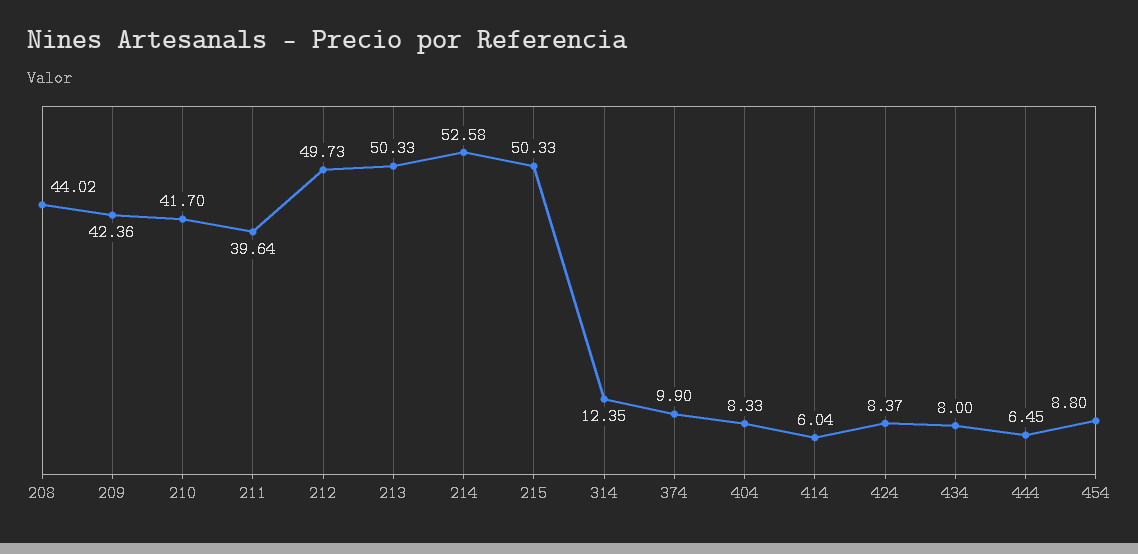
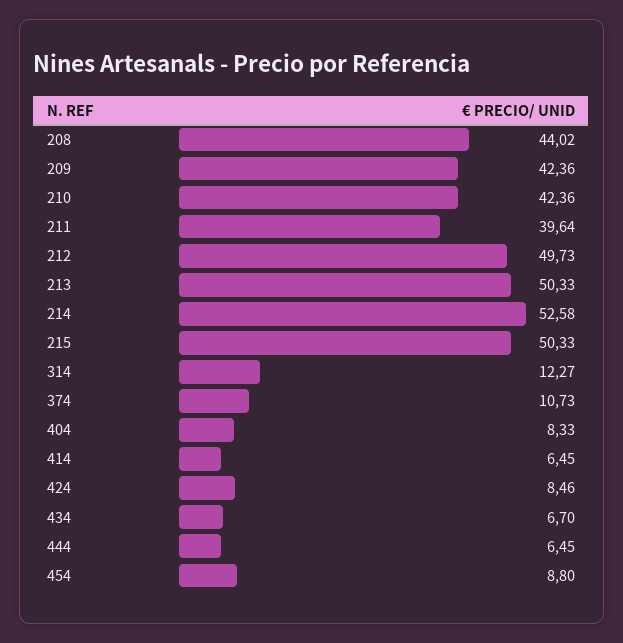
210: 41.7 -> 42.36
314: 12.35 -> 12.27
374: 9.9 -> 10.73
414: 6.04 -> 6.45
424: 8.37 -> 8.46
434: 8 -> 6.7

